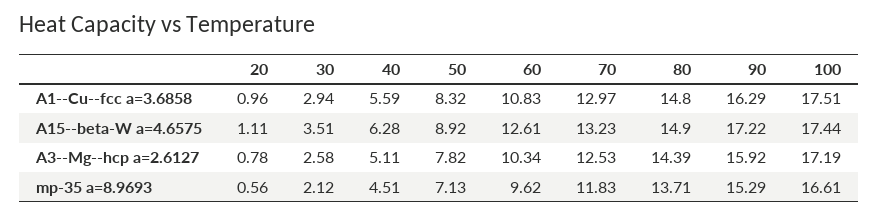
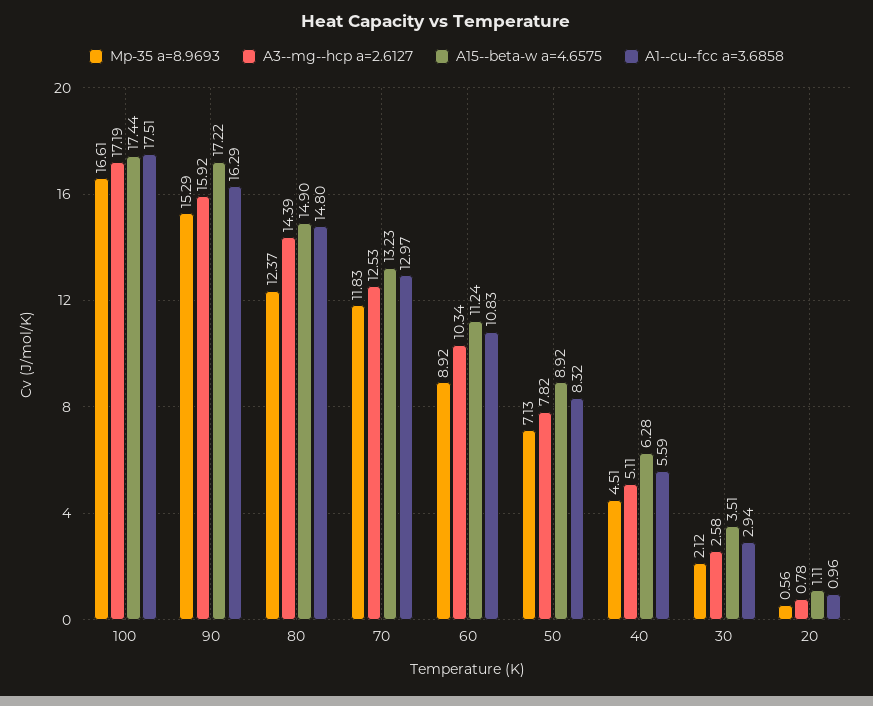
A15--beta-W a=4.6575, 60: 12.61 -> 11.24
mp-35 a=8.9693, 60: 9.62 -> 8.92
mp-35 a=8.9693, 80: 13.71 -> 12.37

